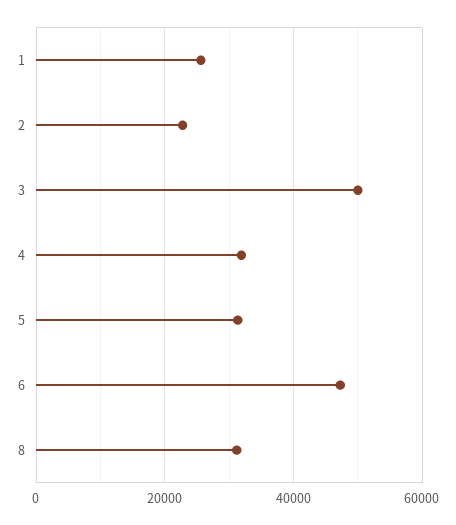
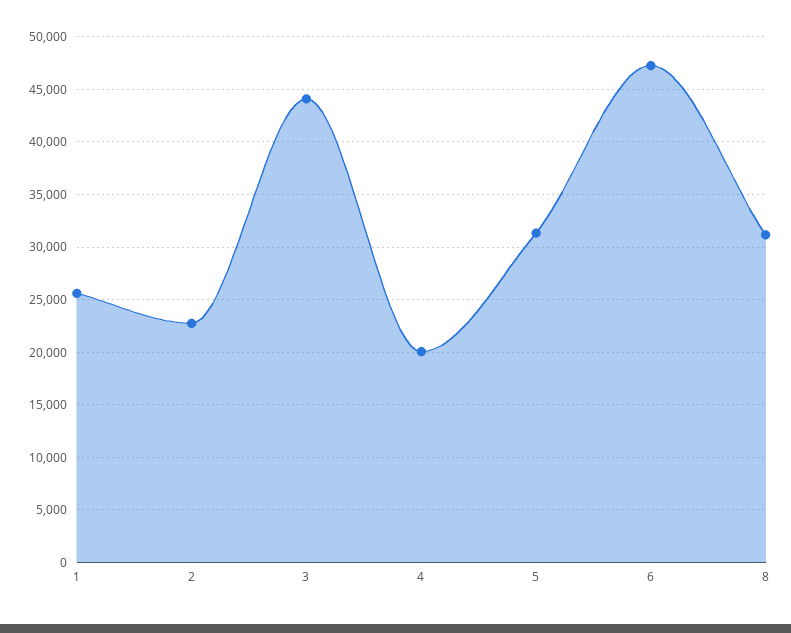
3: 50000 -> 44000
4: 32000 -> 20000

